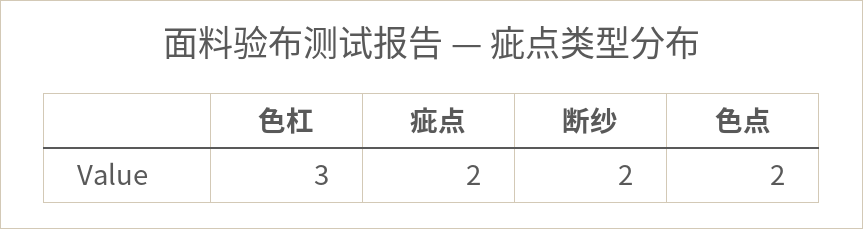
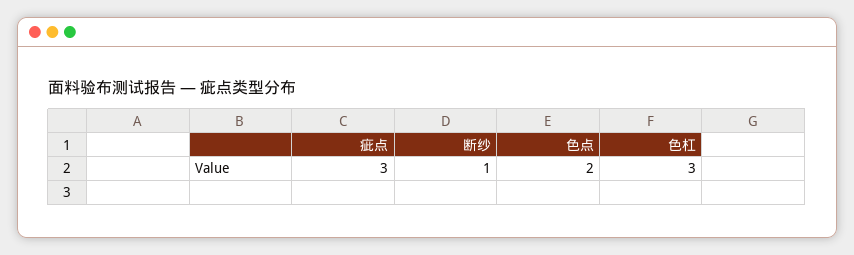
疵点: 2 -> 3
断纱: 2 -> 1

